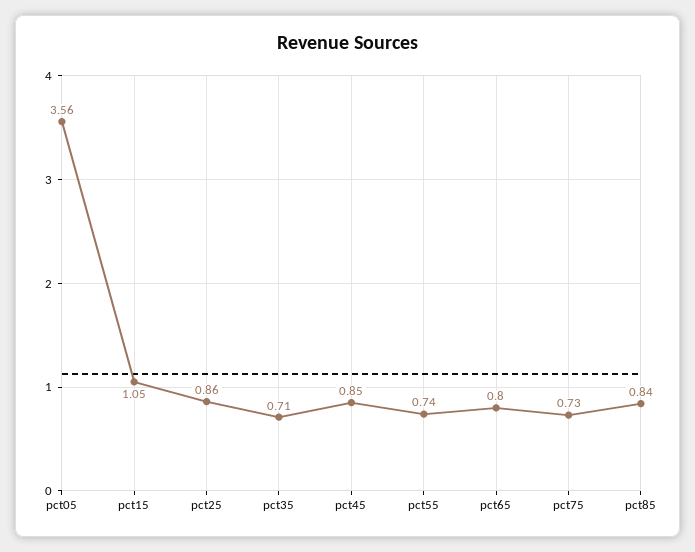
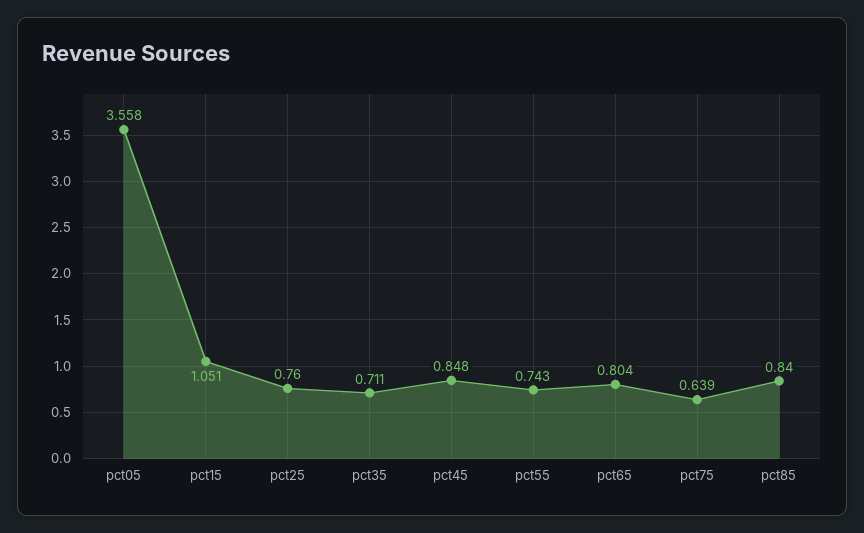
pct25: 0.86 -> 0.76
pct75: 0.73 -> 0.639

